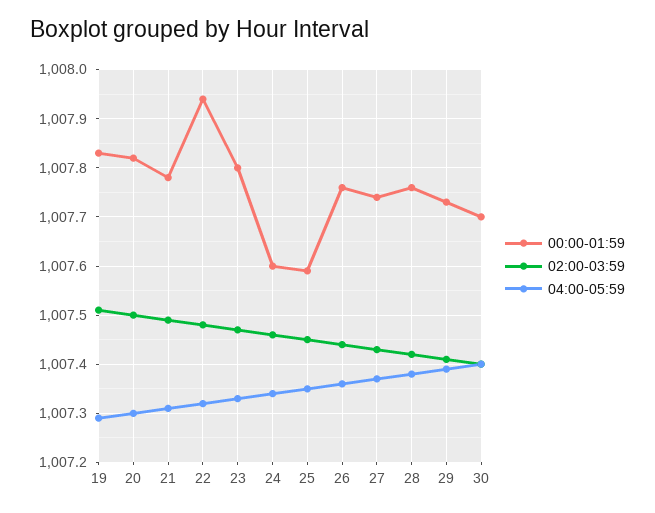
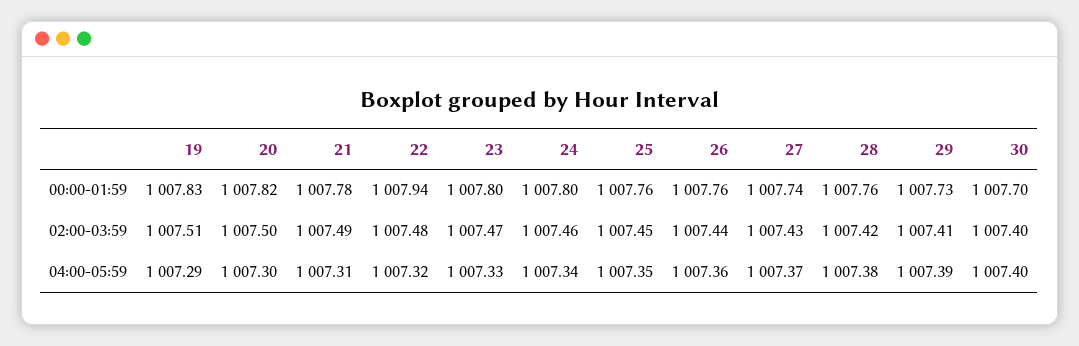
00:00-01:59, 24: 1007.6 -> 1007.8
00:00-01:59, 25: 1007.6 -> 1007.76

